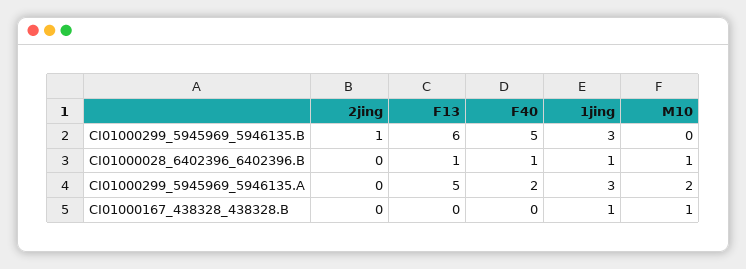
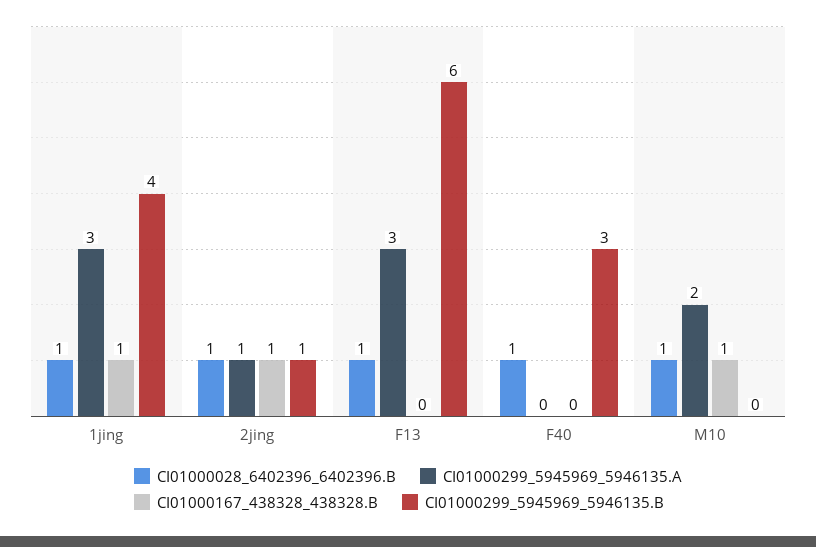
CI01000299_5945969_5946135.B, F40: 5 -> 3
CI01000299_5945969_5946135.B, 1jing: 3 -> 4
CI01000028_6402396_6402396.B, 2jing: 0 -> 1
CI01000299_5945969_5946135.A, 2jing: 0 -> 1
CI01000299_5945969_5946135.A, F13: 5 -> 3
CI01000299_5945969_5946135.A, F40: 2 -> 0
CI01000167_438328_438328.B, 2jing: 0 -> 1

